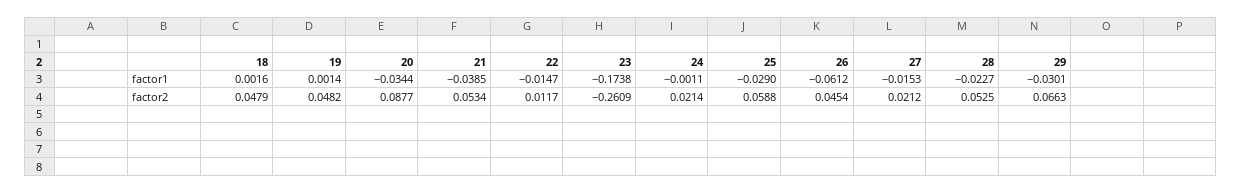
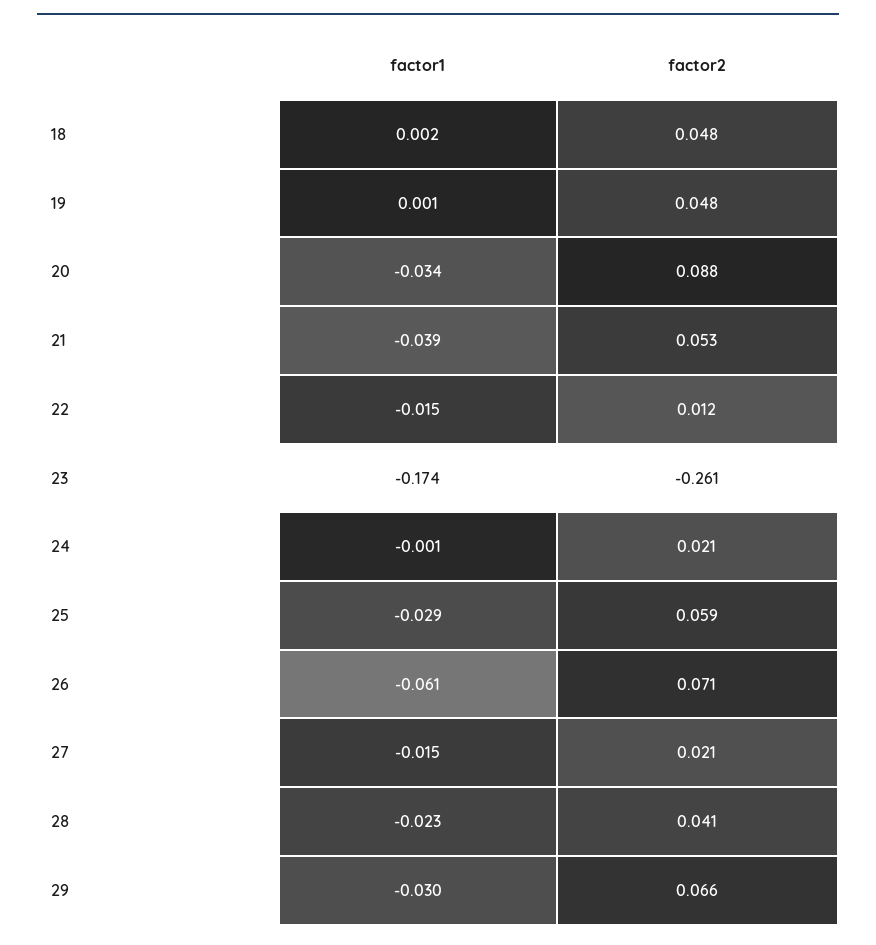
26, factor2: 0.0454 -> 0.071
28, factor2: 0.0525 -> 0.041

